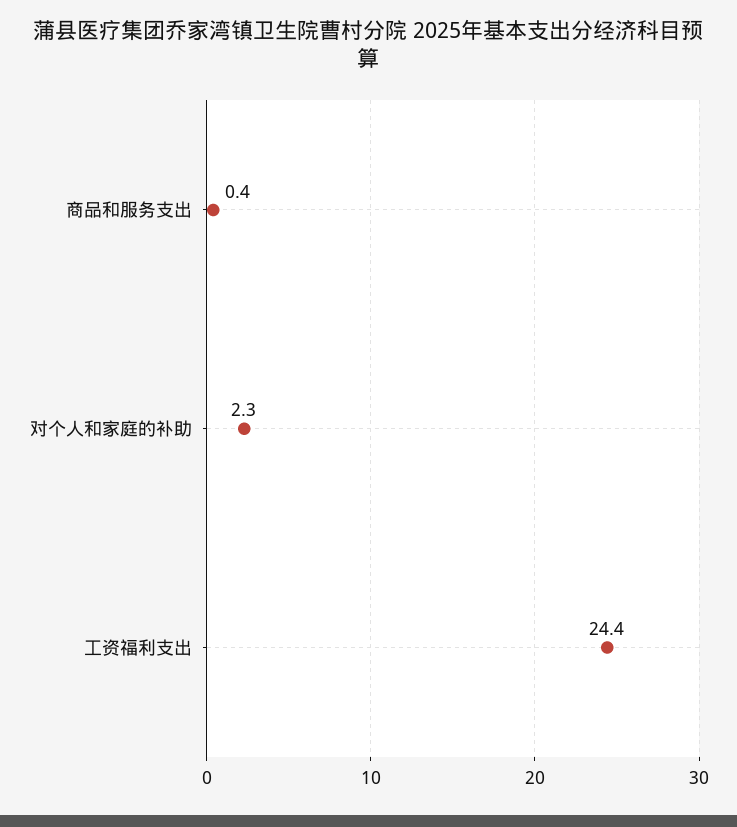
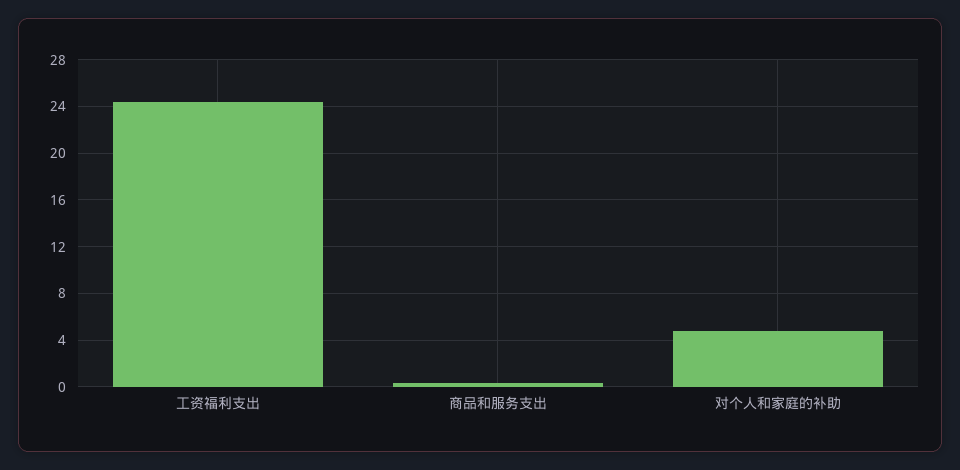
对个人和家庭的补助: 2.3 -> 5

